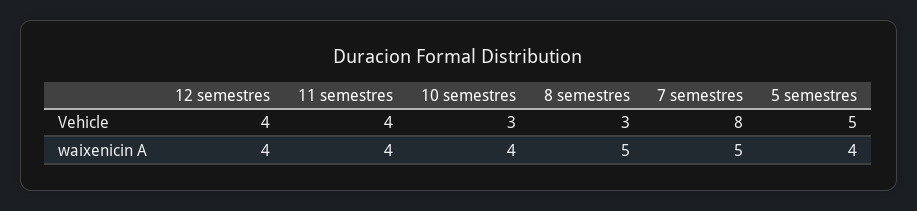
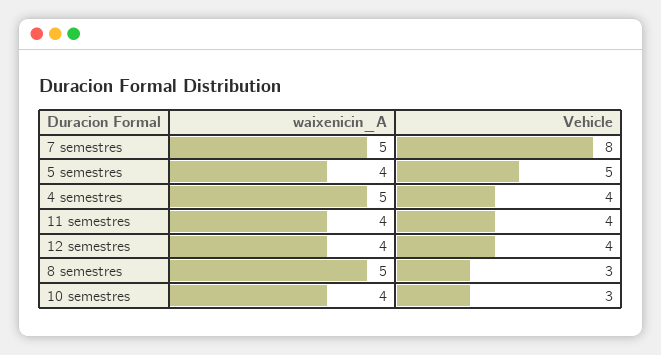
4 semestres, waixenicin A: none -> 5
4 semestres, Vehicle: none -> 4

